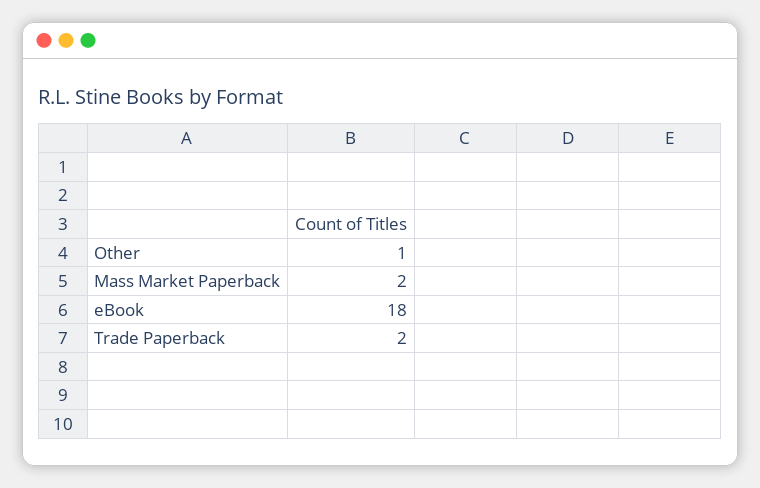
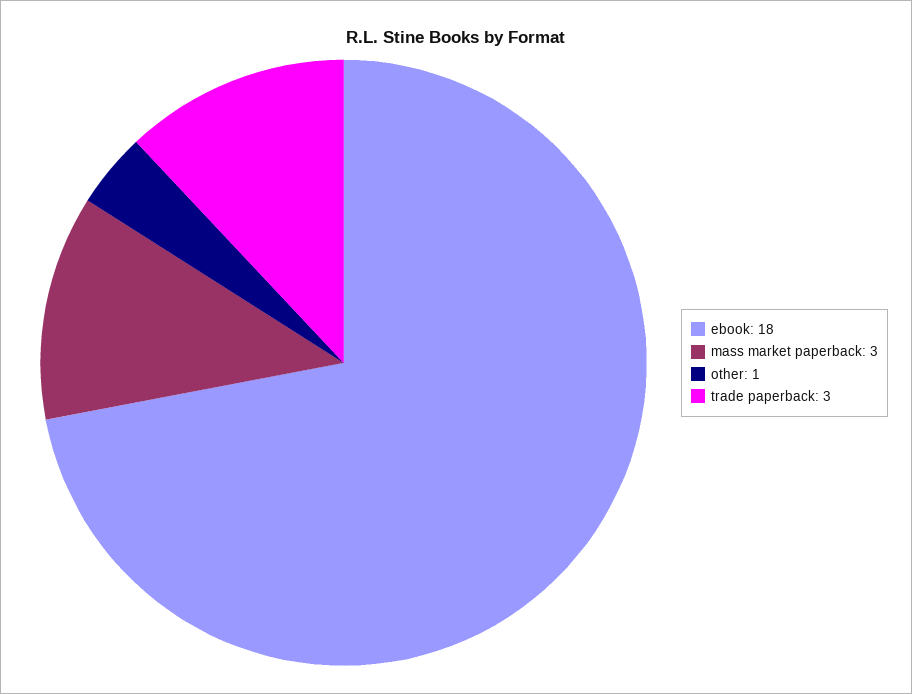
Mass Market Paperback: 2 -> 3
Trade Paperback: 2 -> 3

